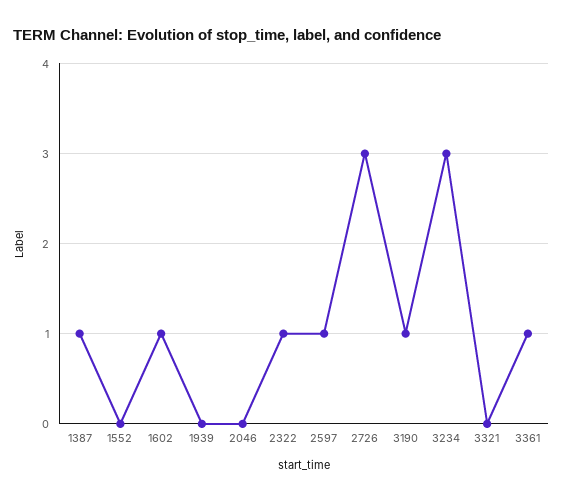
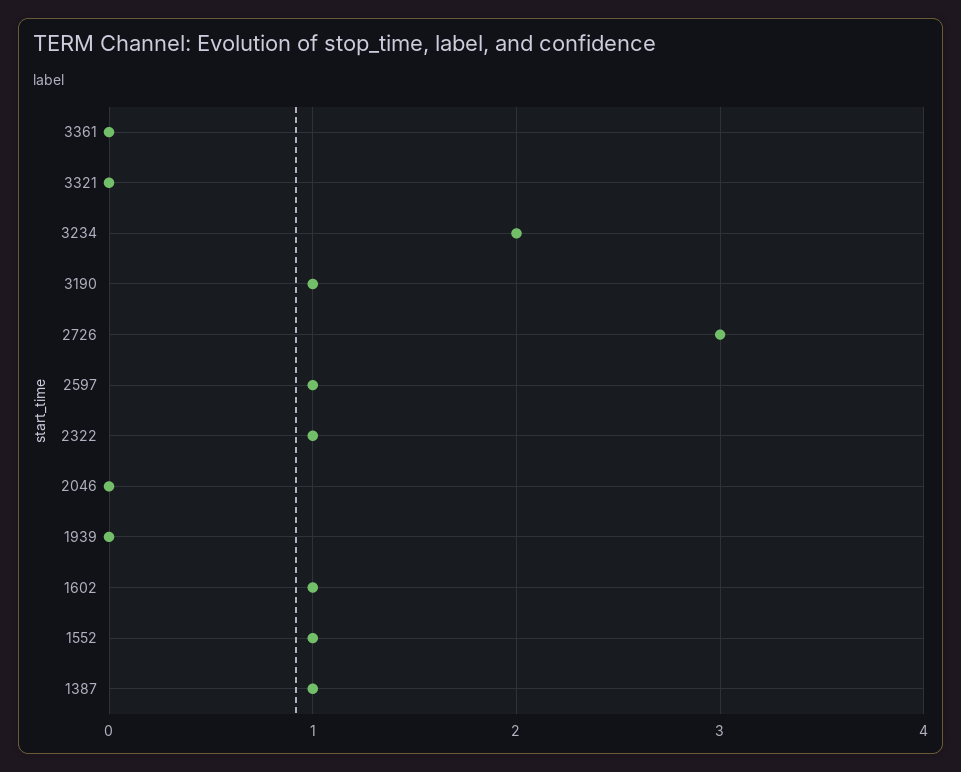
1552: 0 -> 1
3234: 3 -> 2
3361: 1 -> 0

